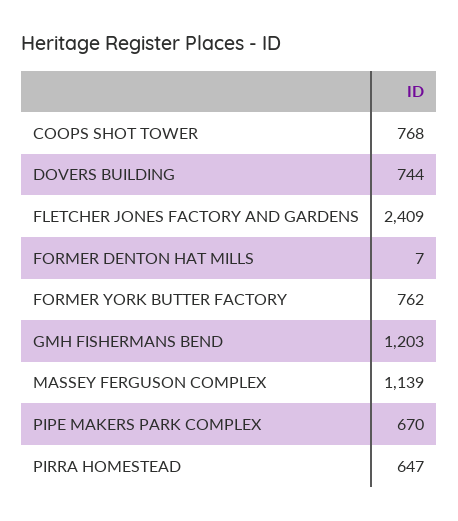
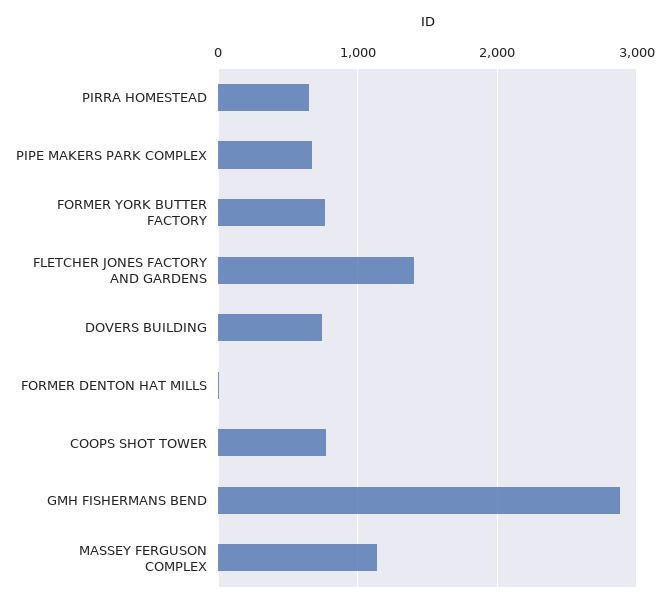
FLETCHER JONES FACTORY AND GARDENS: 2409 -> 1400
GMH FISHERMANS BEND: 1203 -> 2900

